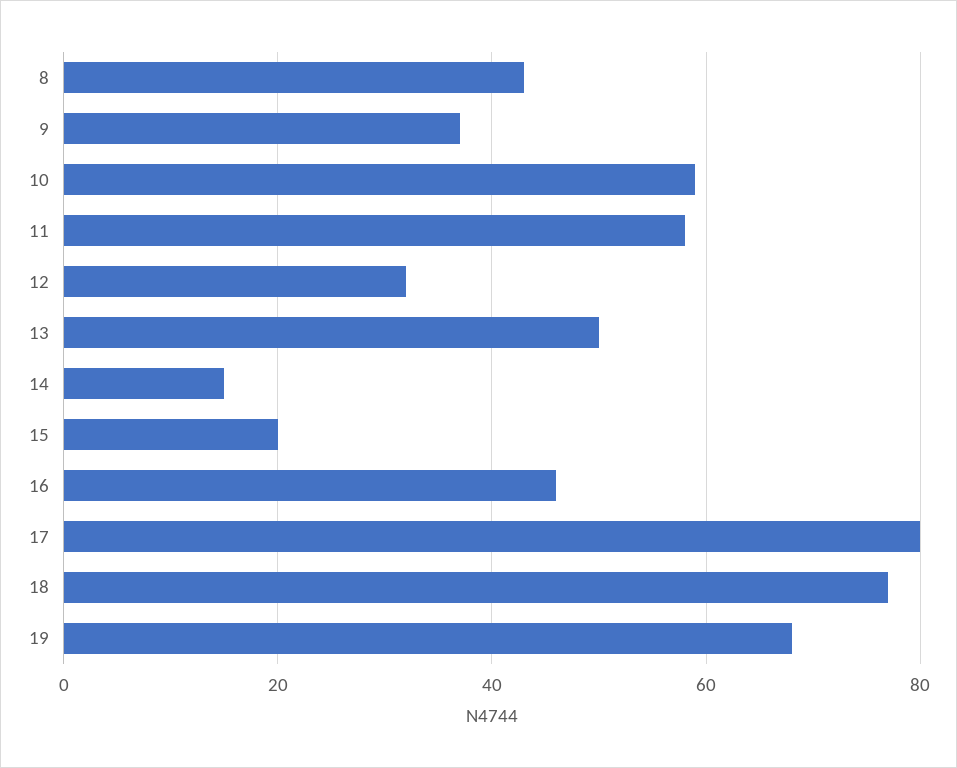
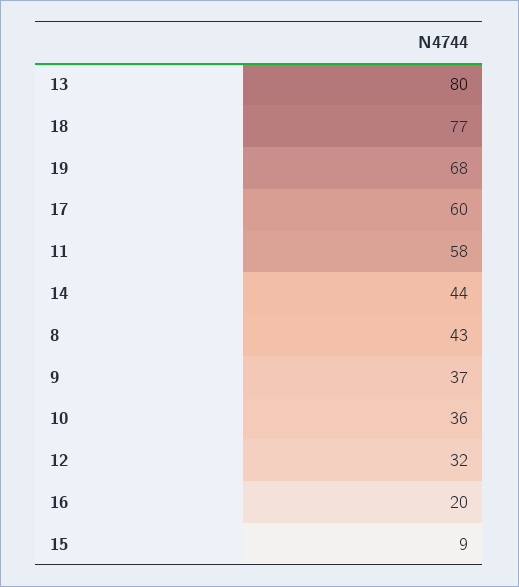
10: 60 -> 36
13: 50 -> 80
14: 15 -> 44
15: 20 -> 9
16: 45 -> 20
17: 80 -> 60

